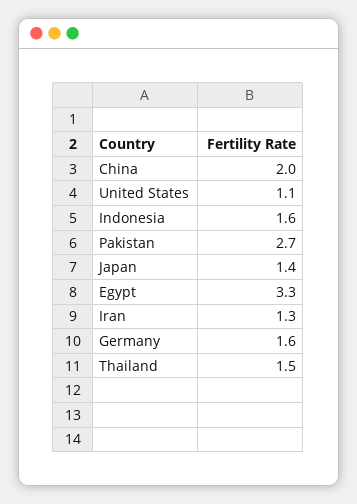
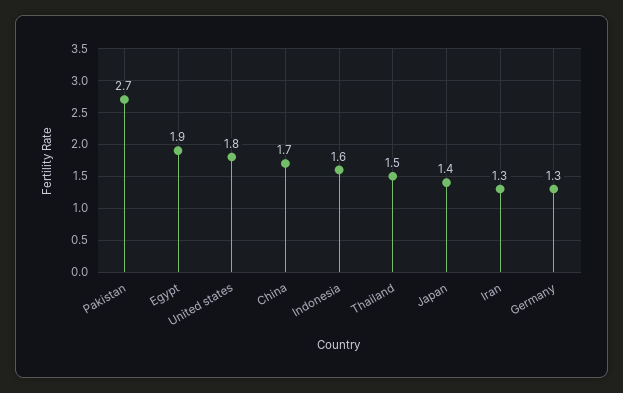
China: 2 -> 1.7
United States: 1.1 -> 1.8
Egypt: 3.3 -> 1.9
Germany: 1.6 -> 1.3

